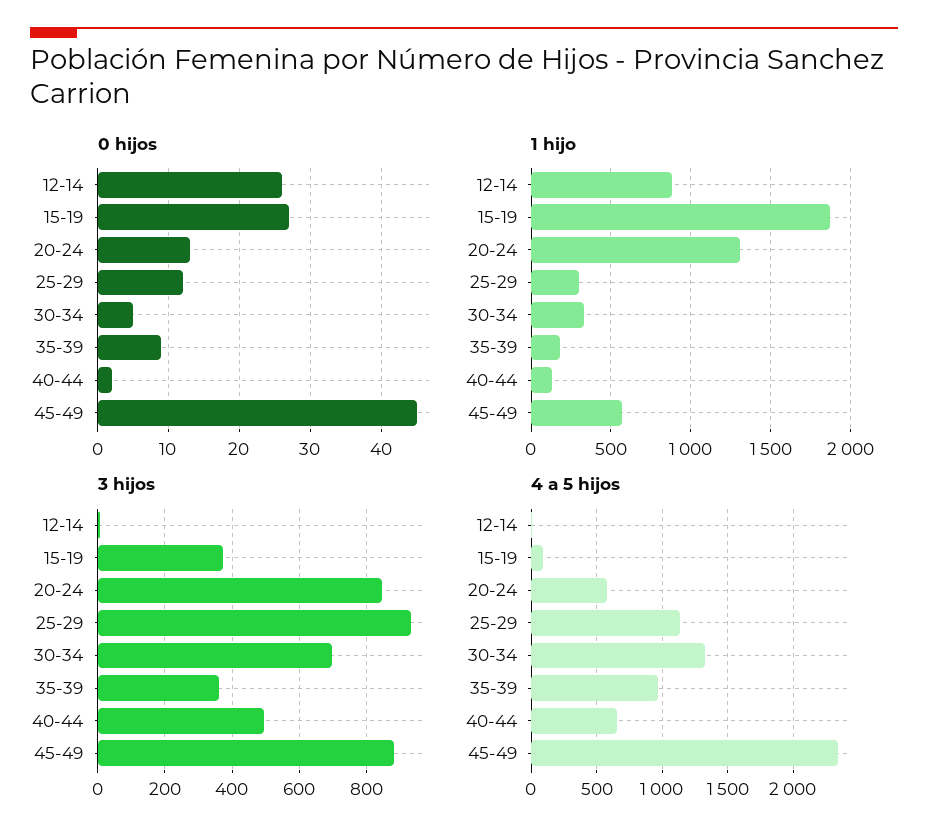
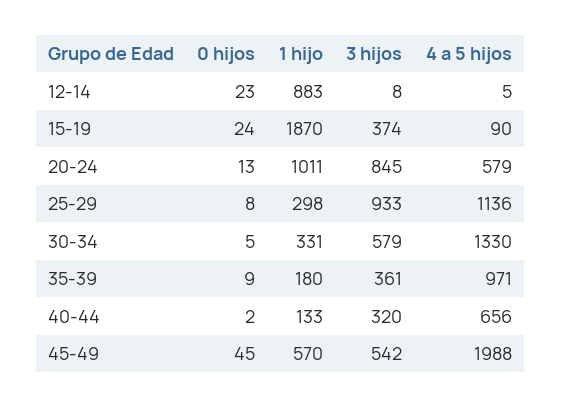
0 hijos, 12-14: 26 -> 23
0 hijos, 15-19: 27 -> 24
0 hijos, 25-29: 12 -> 8
1 hijo, 20-24: 1300 -> 1011
3 hijos, 30-34: 700 -> 579
3 hijos, 40-44: 500 -> 320
3 hijos, 45-49: 880 -> 542
4 a 5 hijos, 45-49: 2350 -> 1988

